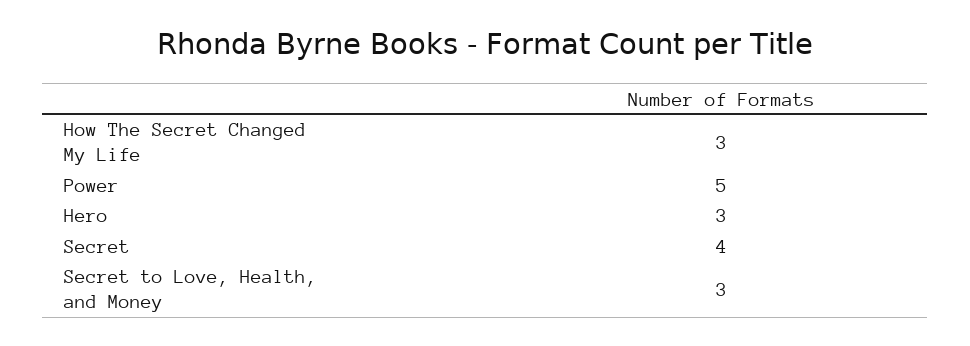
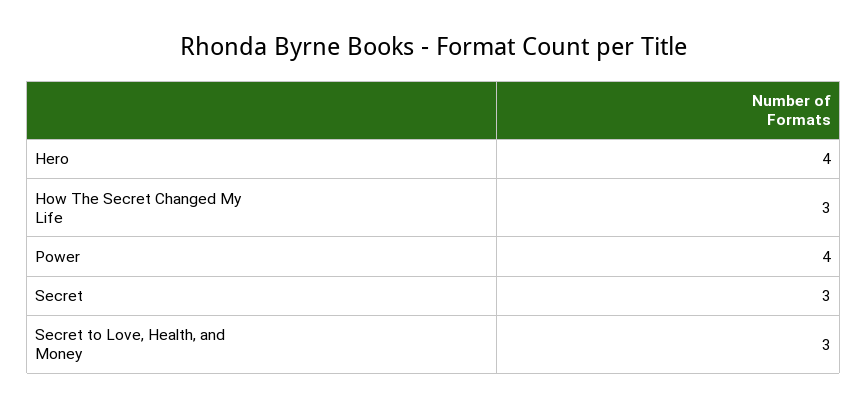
Power: 5 -> 4
Hero: 3 -> 4
Secret: 4 -> 3

